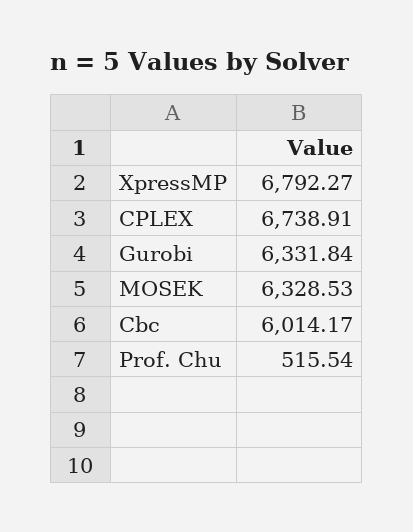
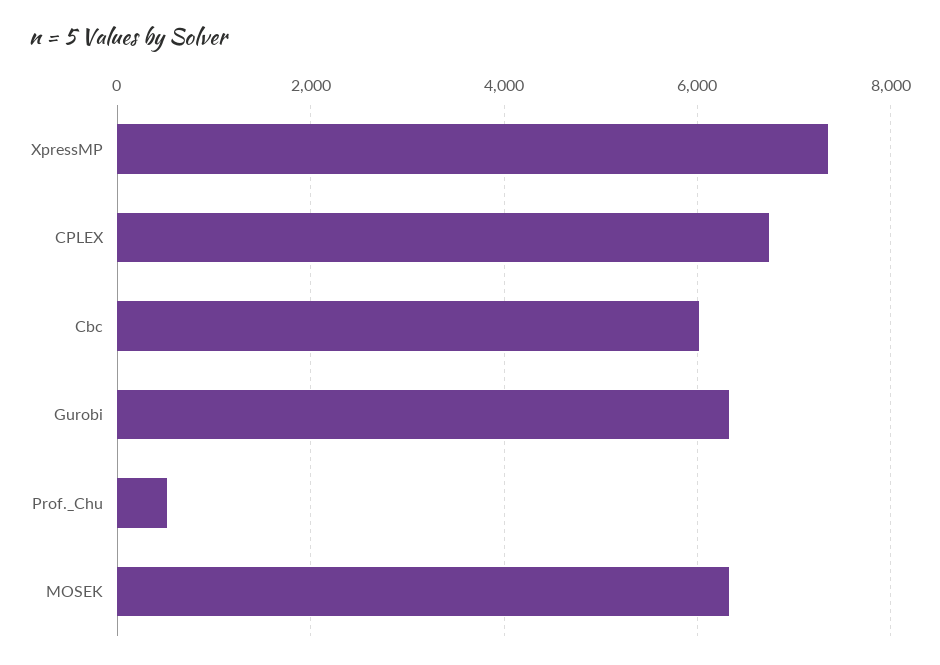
XpressMP: 6792.27 -> 7400

